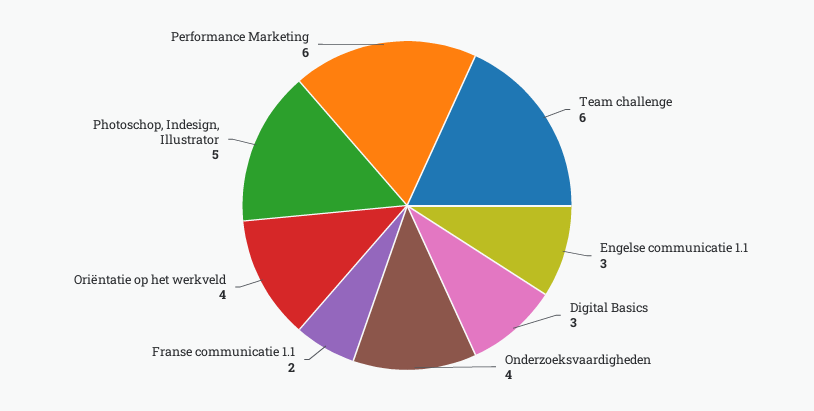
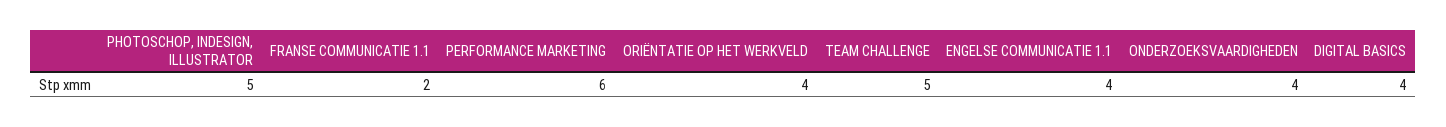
Team challenge: 6 -> 5
Engelse communicatie 1.1: 3 -> 4
Digital Basics: 3 -> 4

